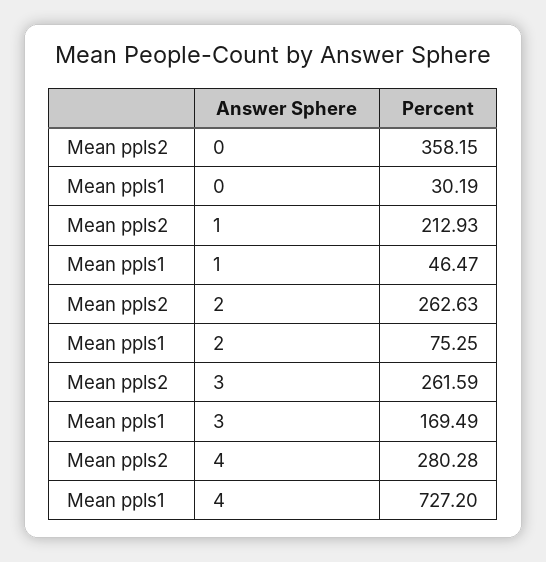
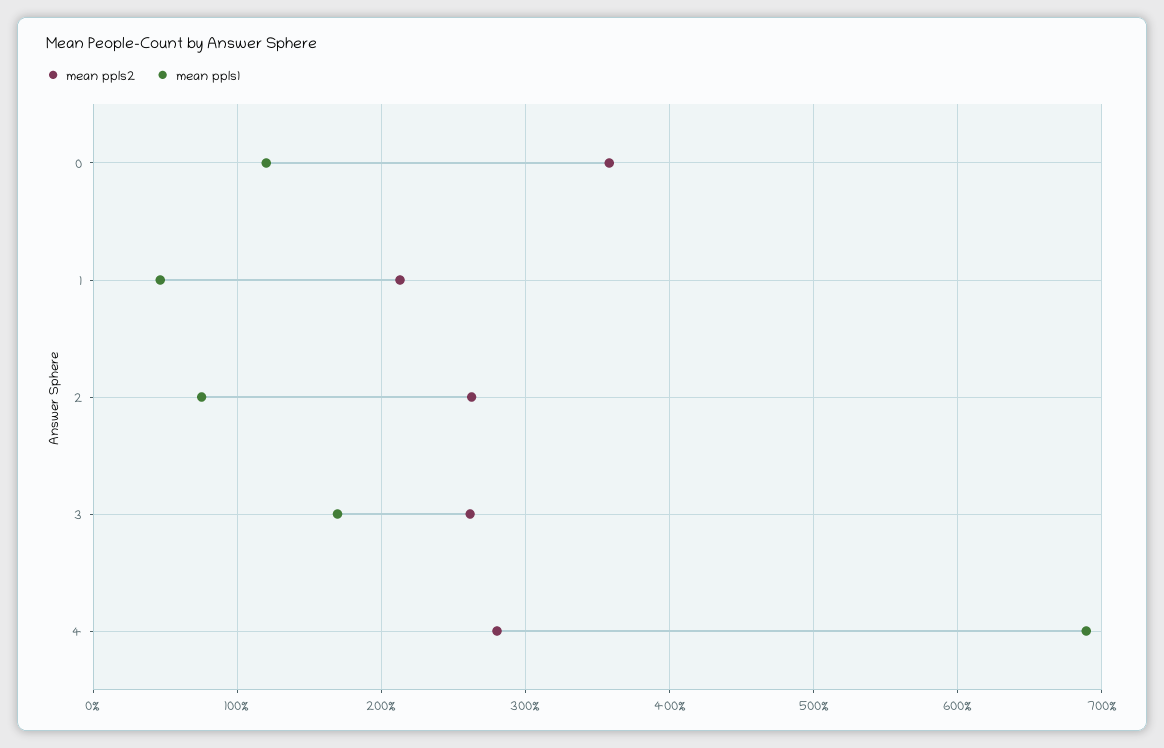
Mean ppls1, 0: 30.19 -> 120
Mean ppls1, 4: 727.2 -> 690

